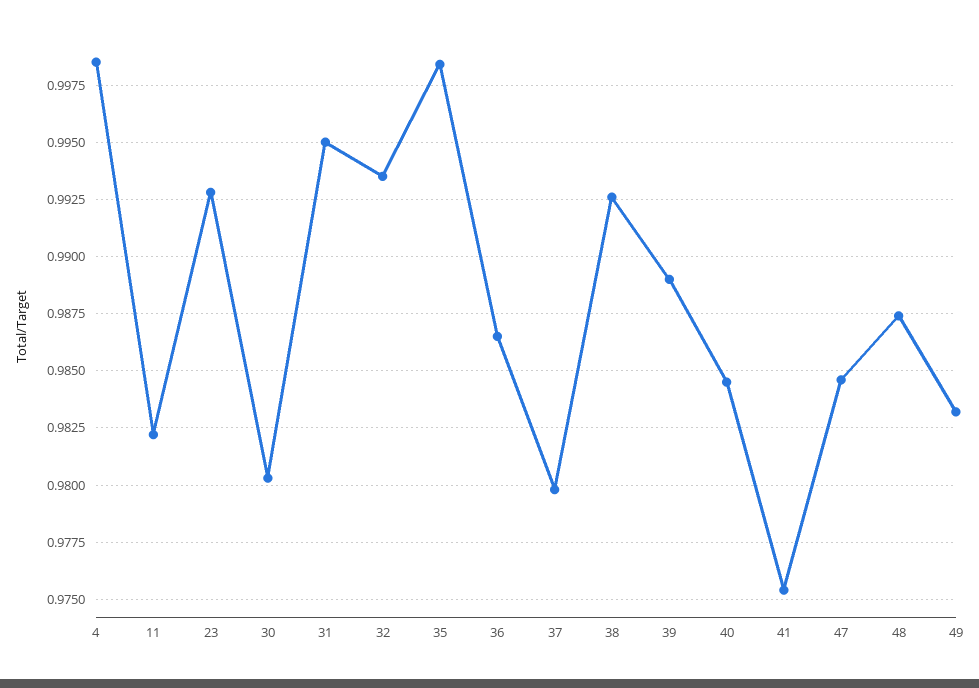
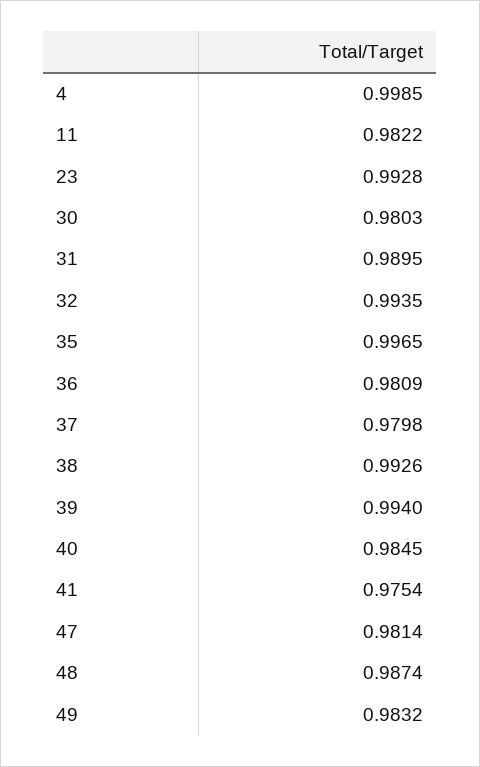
31: 0.995 -> 0.9895
35: 0.9985 -> 0.9965
36: 0.9865 -> 0.9809
39: 0.989 -> 0.994
47: 0.9845 -> 0.9814

